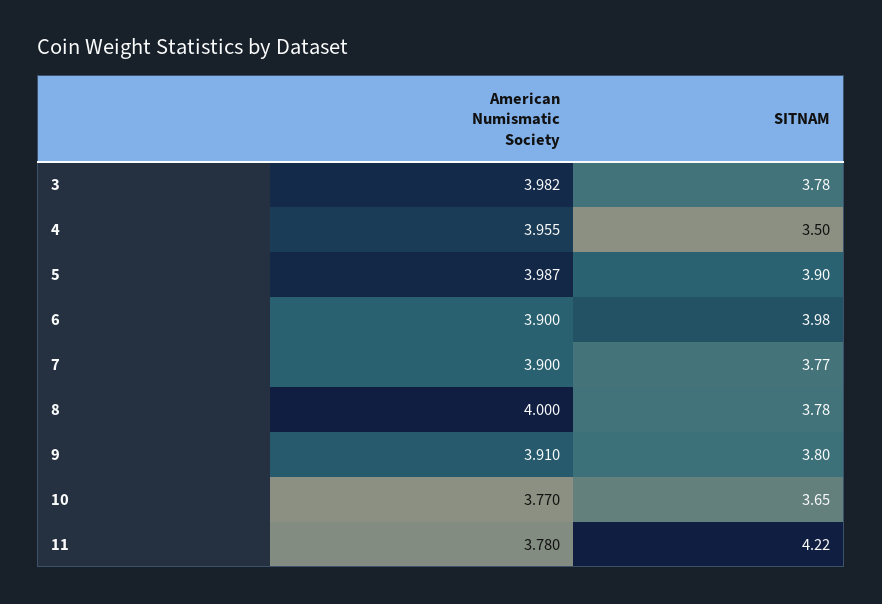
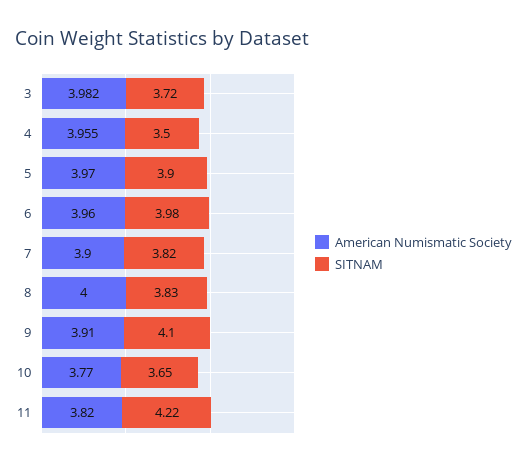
SITNAM, 3: 3.78 -> 3.72
American Numismatic Society, 5: 3.987 -> 3.97
American Numismatic Society, 6: 3.9 -> 3.96
SITNAM, 7: 3.77 -> 3.82
SITNAM, 8: 3.78 -> 3.83
SITNAM, 9: 3.8 -> 4.1
American Numismatic Society, 11: 3.78 -> 3.82

